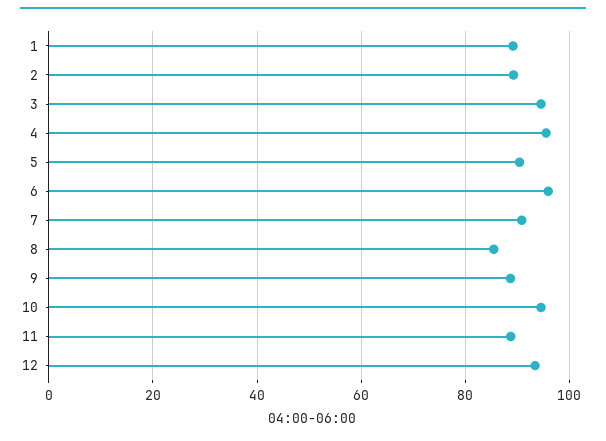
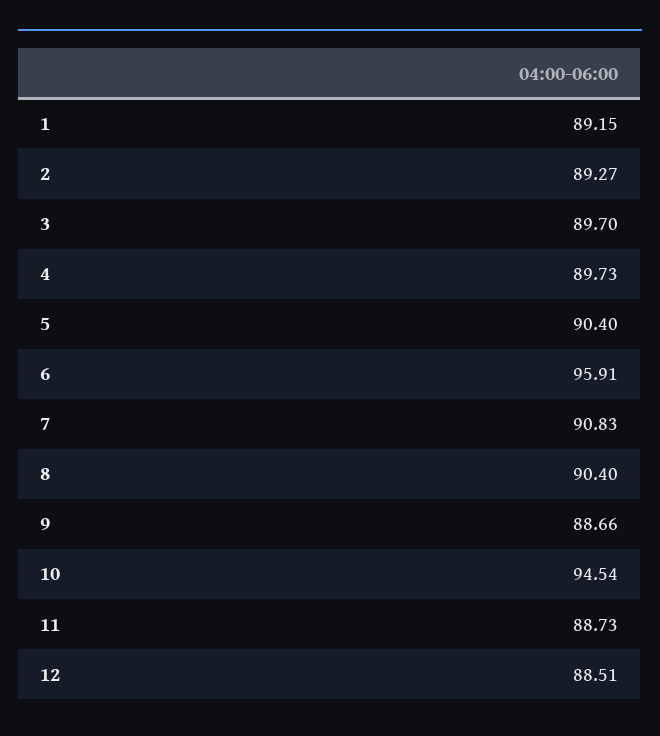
3: 94 -> 89.7
4: 96 -> 89.73
8: 86 -> 90.4
12: 94 -> 88.51

